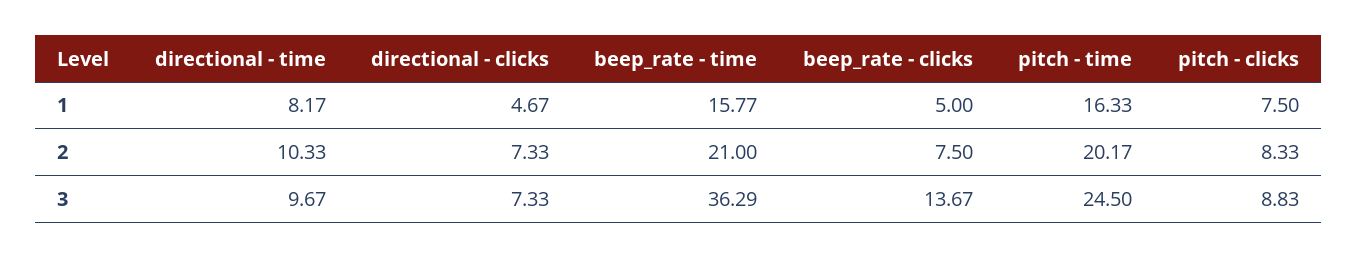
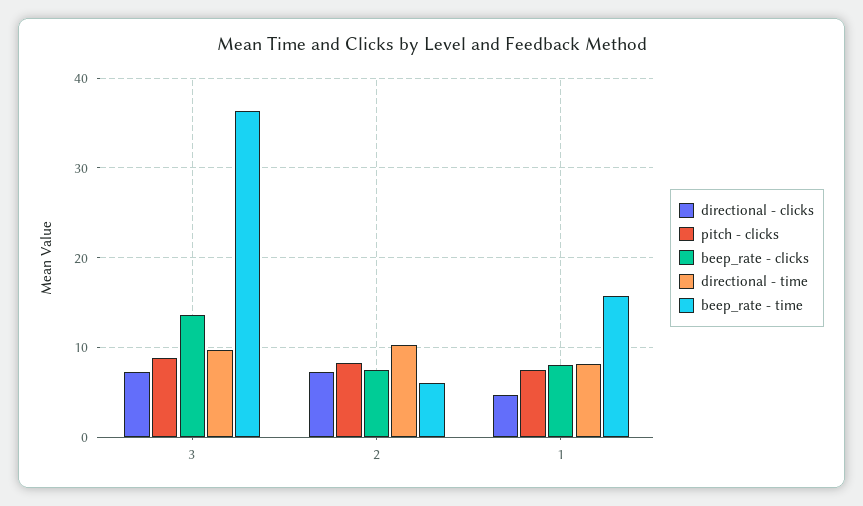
beep_rate - clicks, 1: 5 -> 8
pitch - time, 1: 16.33 -> none
beep_rate - time, 2: 21 -> 6
pitch - time, 2: 20.17 -> none
pitch - time, 3: 24.5 -> none

